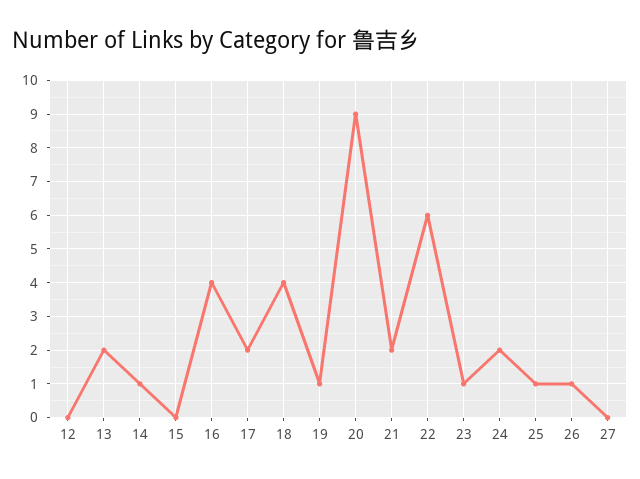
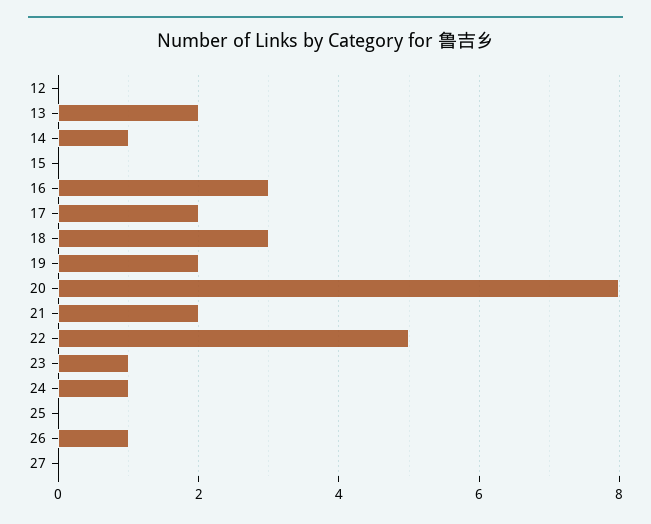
16: 4 -> 3
18: 4 -> 3
19: 1 -> 2
20: 9 -> 8
22: 6 -> 5
24: 2 -> 1
25: 1 -> 0

